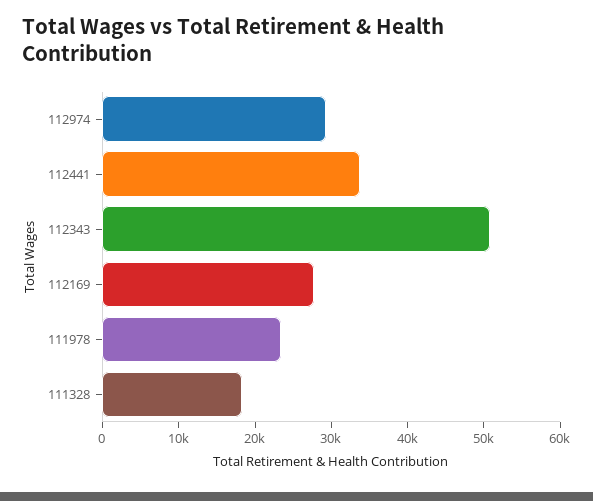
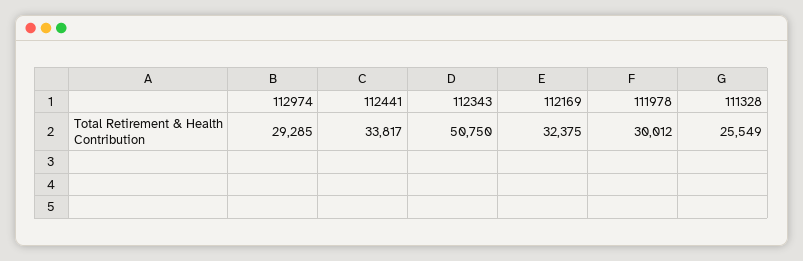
112169: 28000 -> 32375
111978: 24000 -> 30012
111328: 18000 -> 25549

